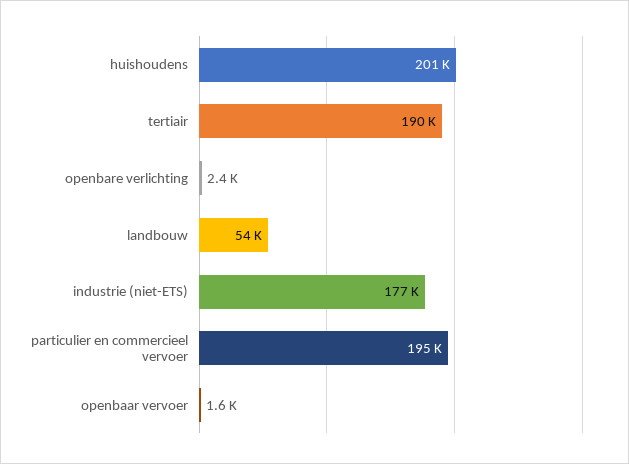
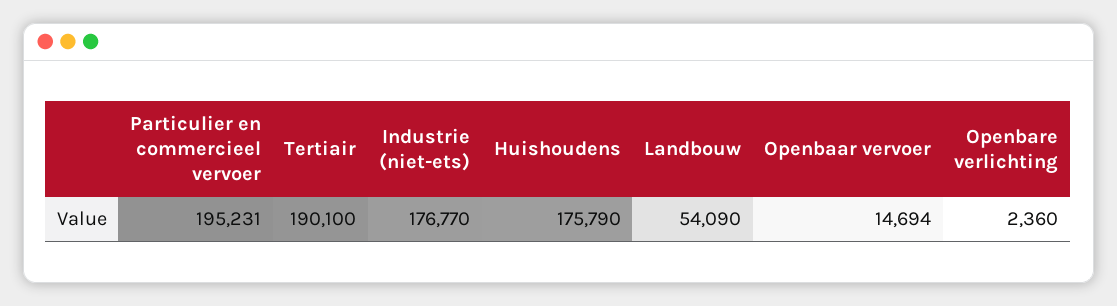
huishoudens: 201000 -> 175790
openbaar vervoer: 1600 -> 14694

